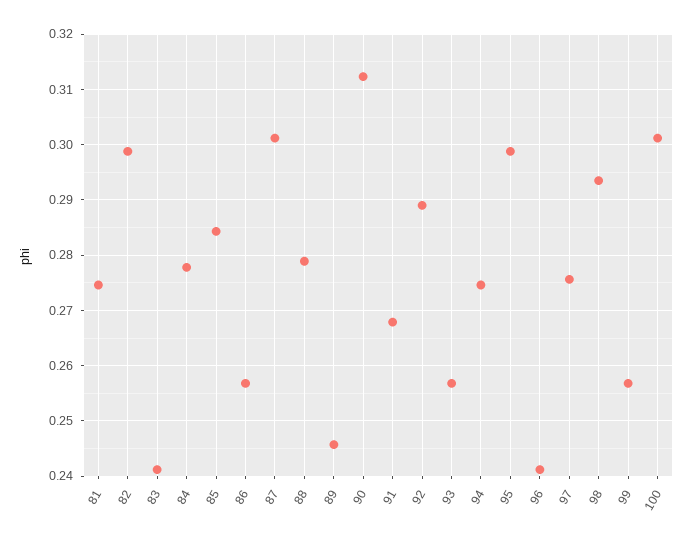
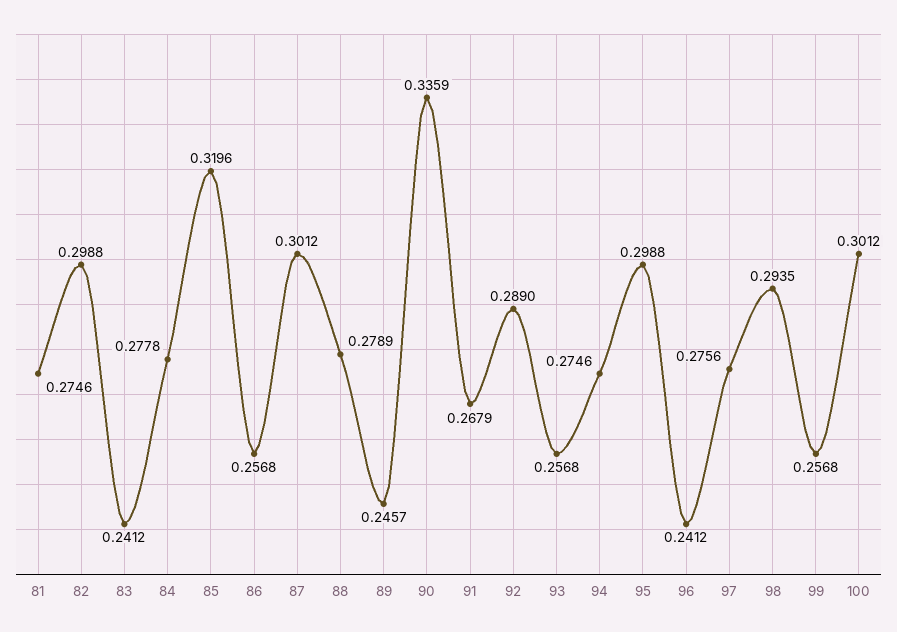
85: 0.284 -> 0.3196
90: 0.312 -> 0.3359

